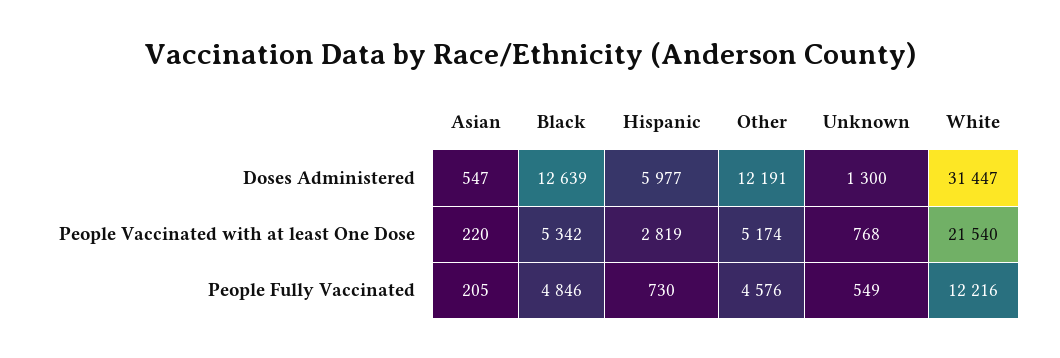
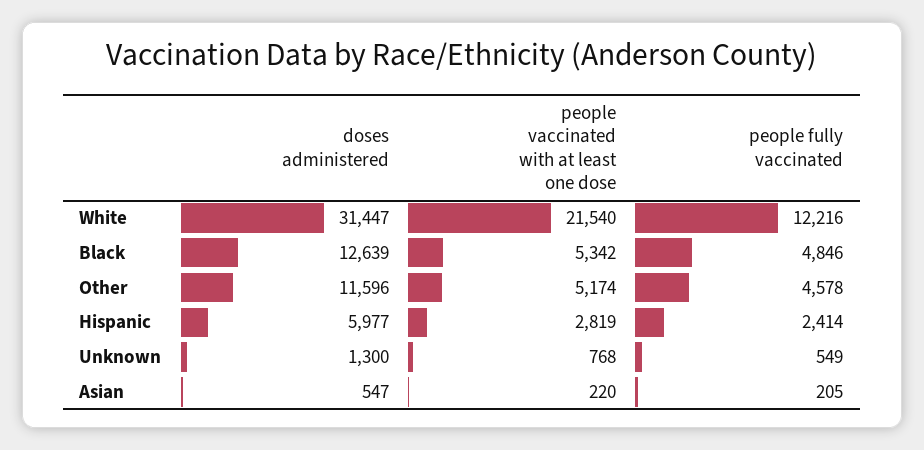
Other, Doses Administered: 12191 -> 11596
Hispanic, People Fully Vaccinated: 730 -> 2414
Other, People Fully Vaccinated: 4576 -> 4578

